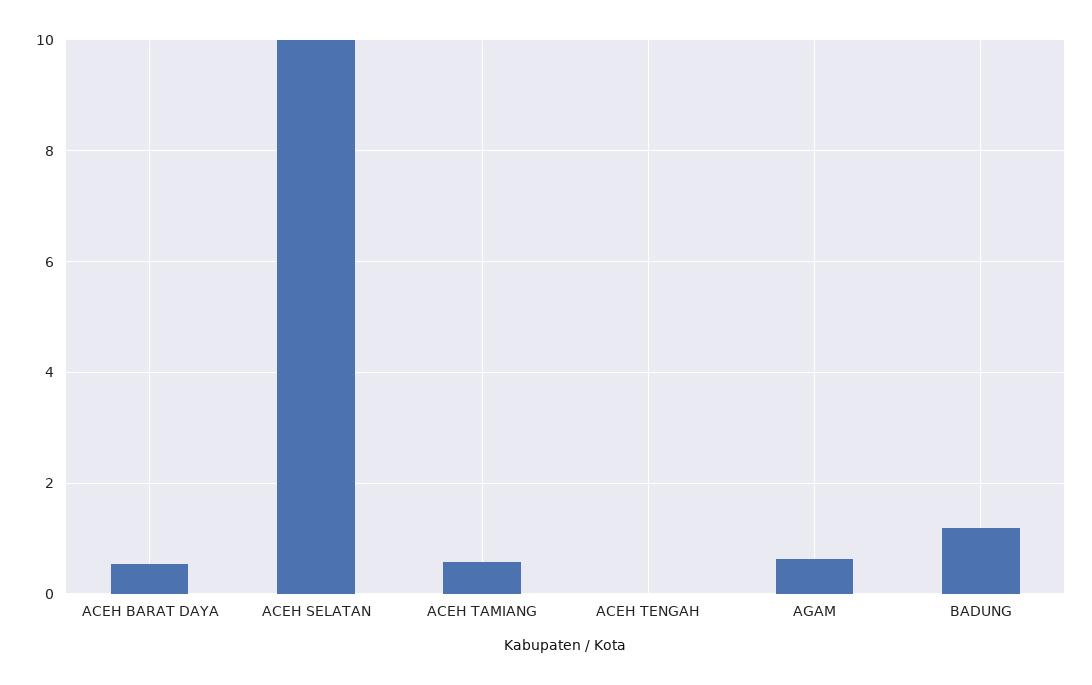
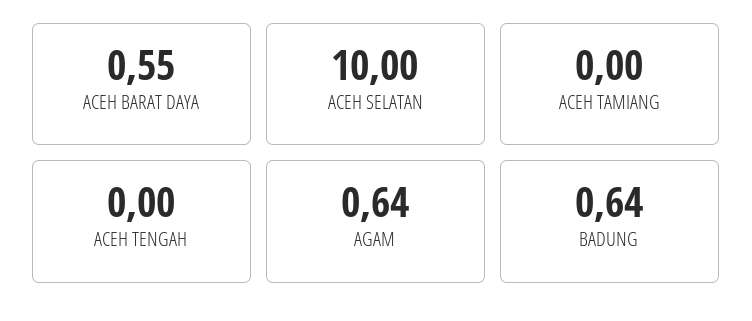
ACEH TAMIANG: 0.6 -> 0
BADUNG: 1.2 -> 0.64

